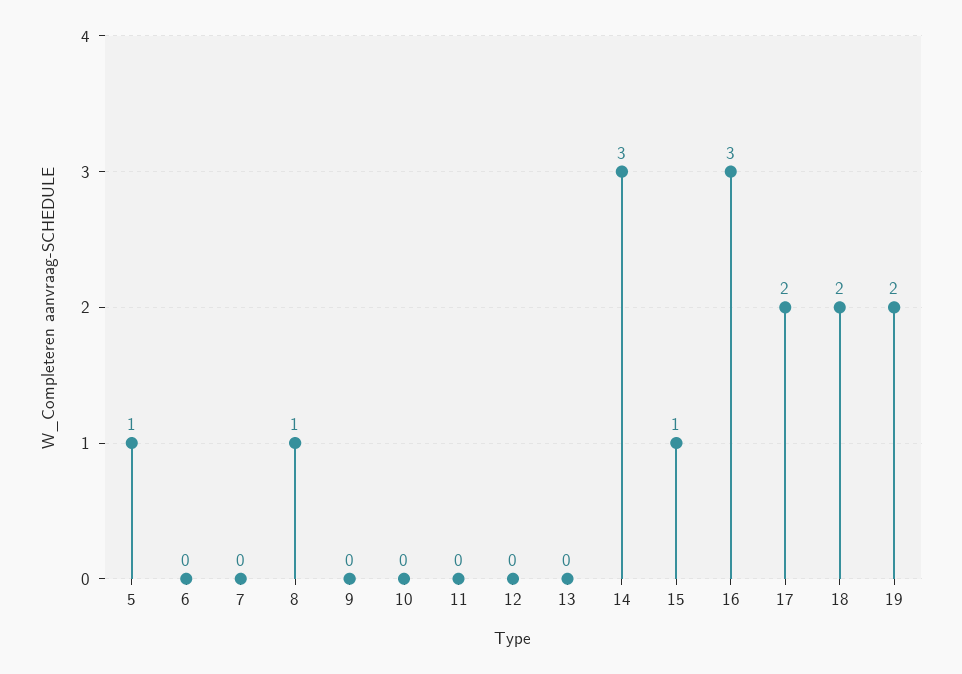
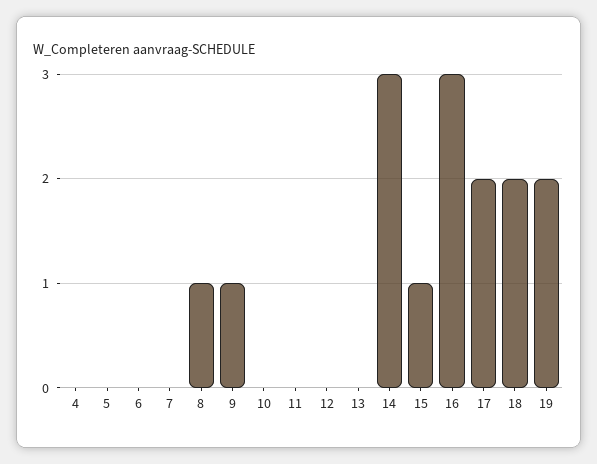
5: 1 -> 0
9: 0 -> 1
4: none -> 0

